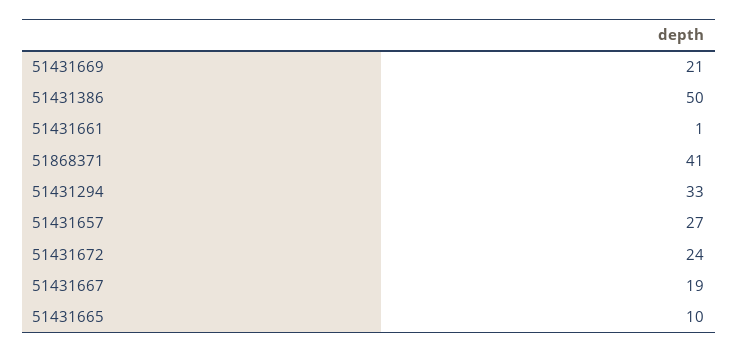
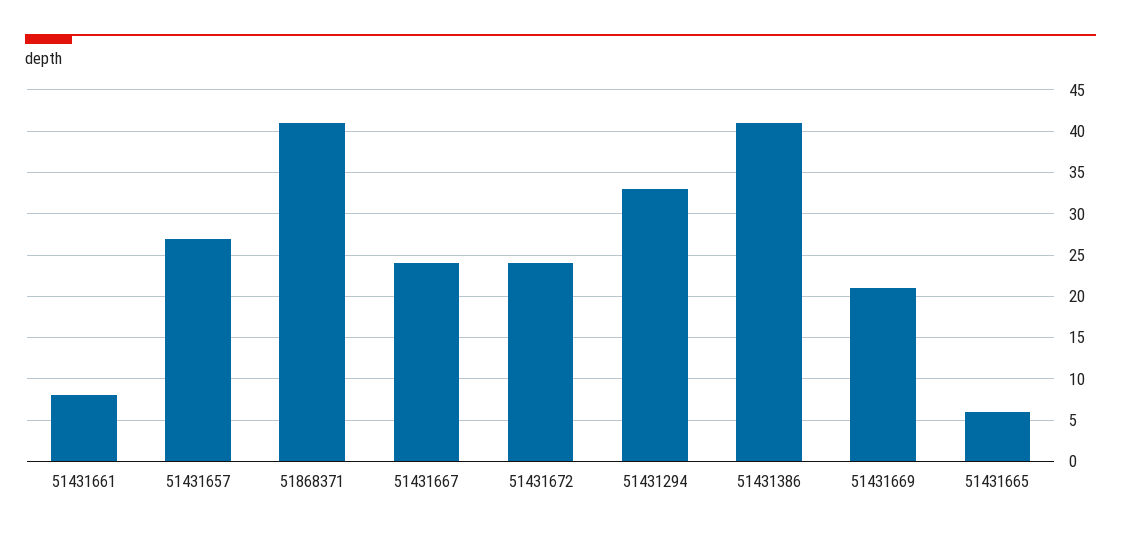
51431386: 50 -> 41
51431661: 1 -> 8
51431667: 19 -> 24
51431665: 10 -> 6

